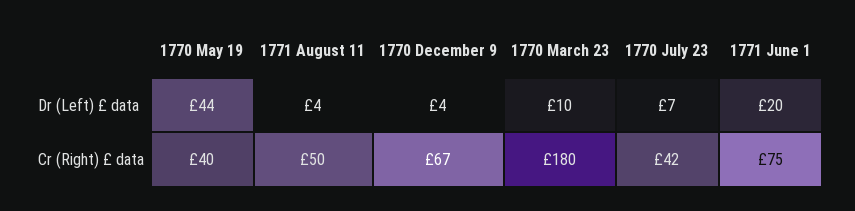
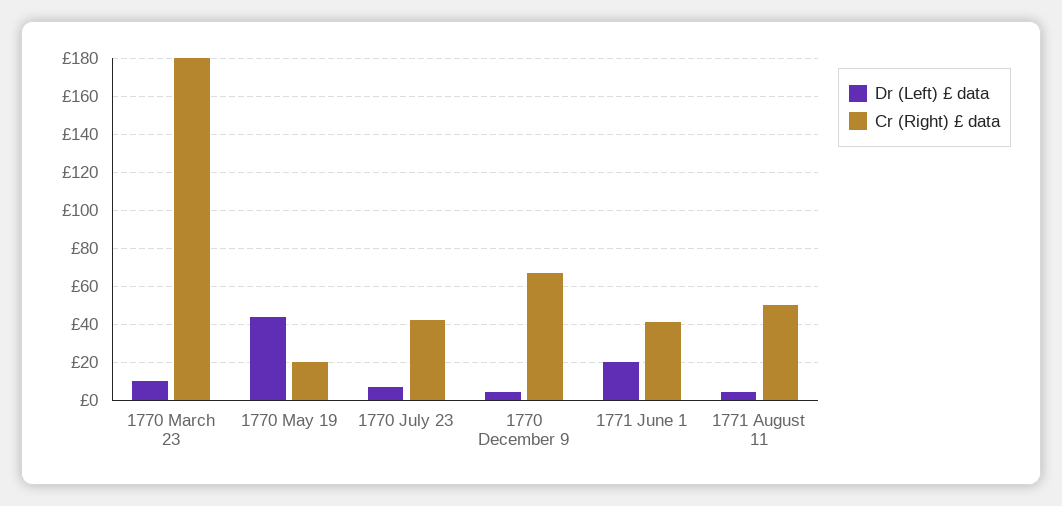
Cr (Right) £ data, 1770 May 19: 40 -> 20
Cr (Right) £ data, 1771 June 1: 75 -> 40

